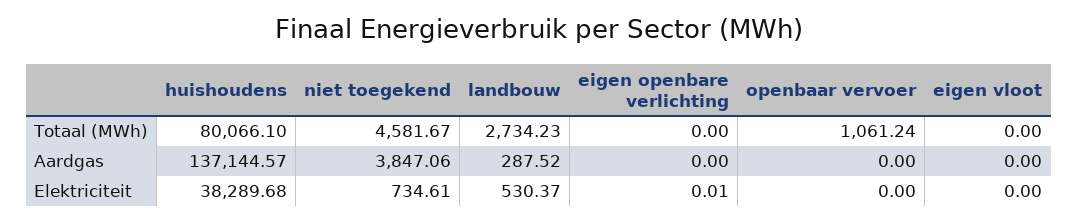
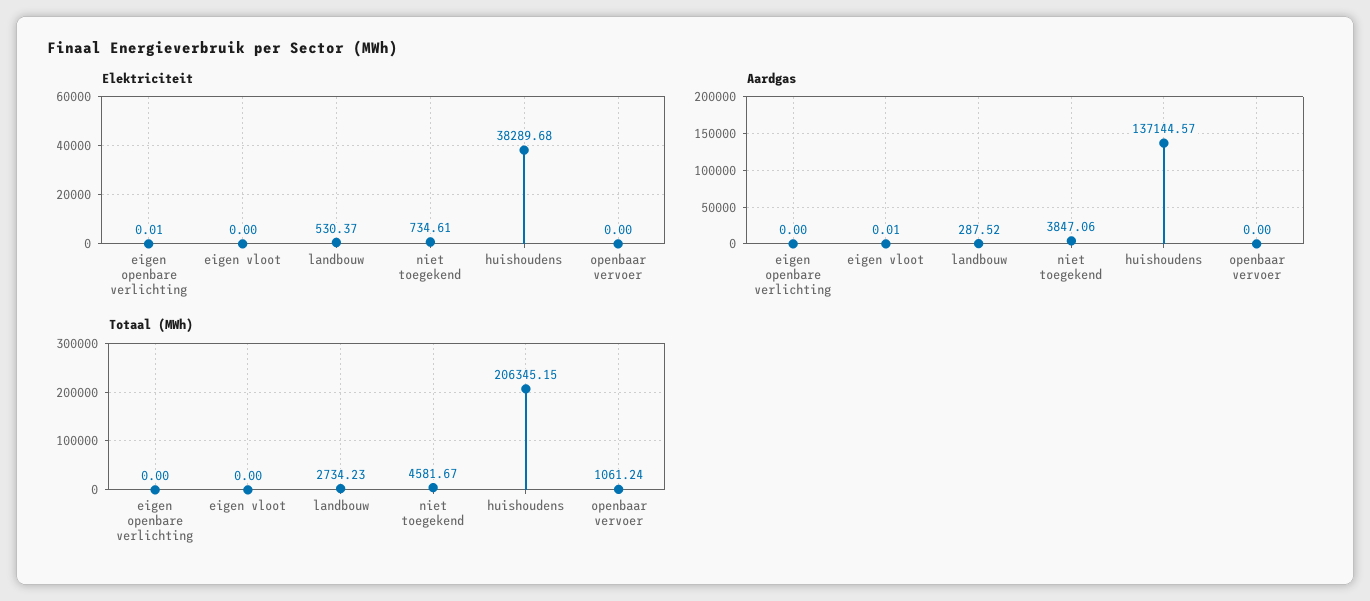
Totaal (MWh), huishoudens: 80066.1 -> 206345.15
Aardgas, eigen vloot: 0 -> 0.01

